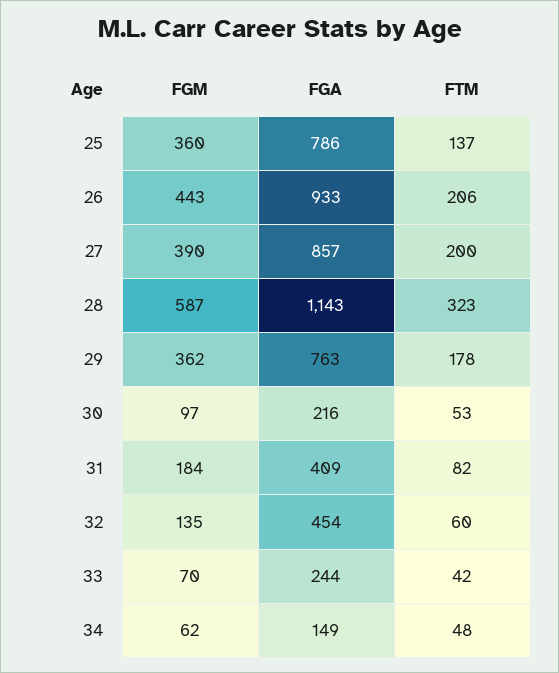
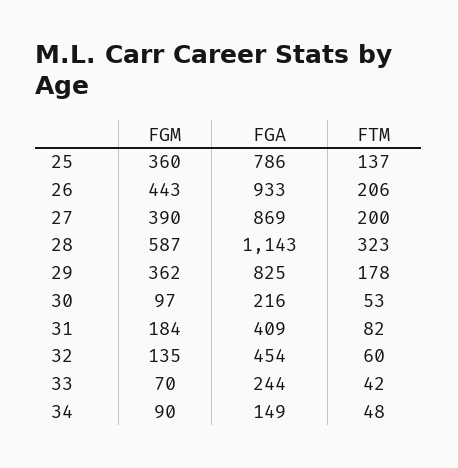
FGA, 27: 857 -> 869
FGA, 29: 763 -> 825
FGM, 34: 62 -> 90

